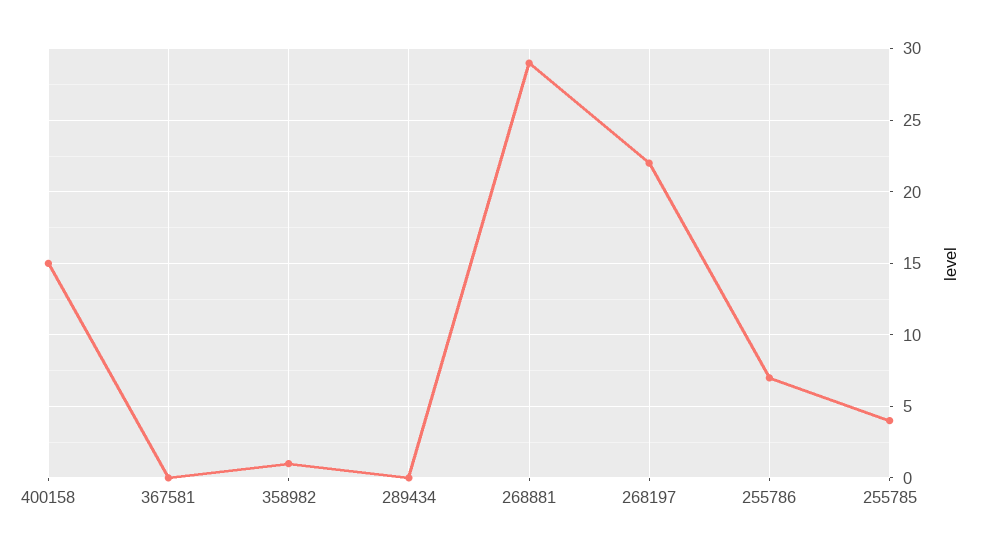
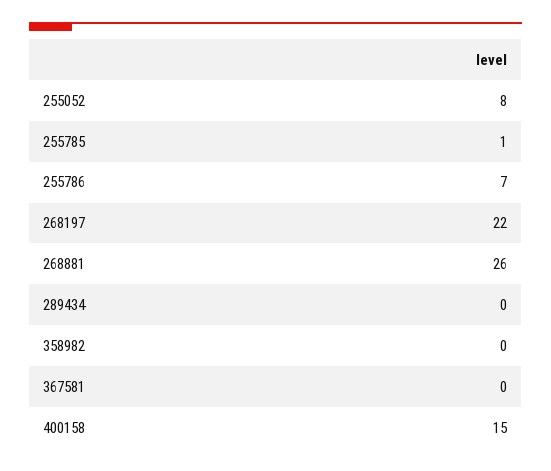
358982: 1 -> 0
268881: 29 -> 26
255785: 4 -> 1
255052: none -> 8

